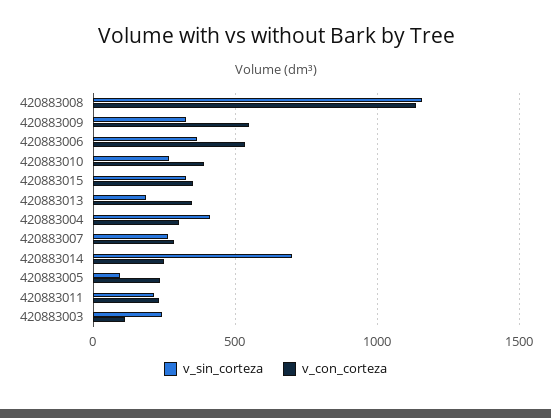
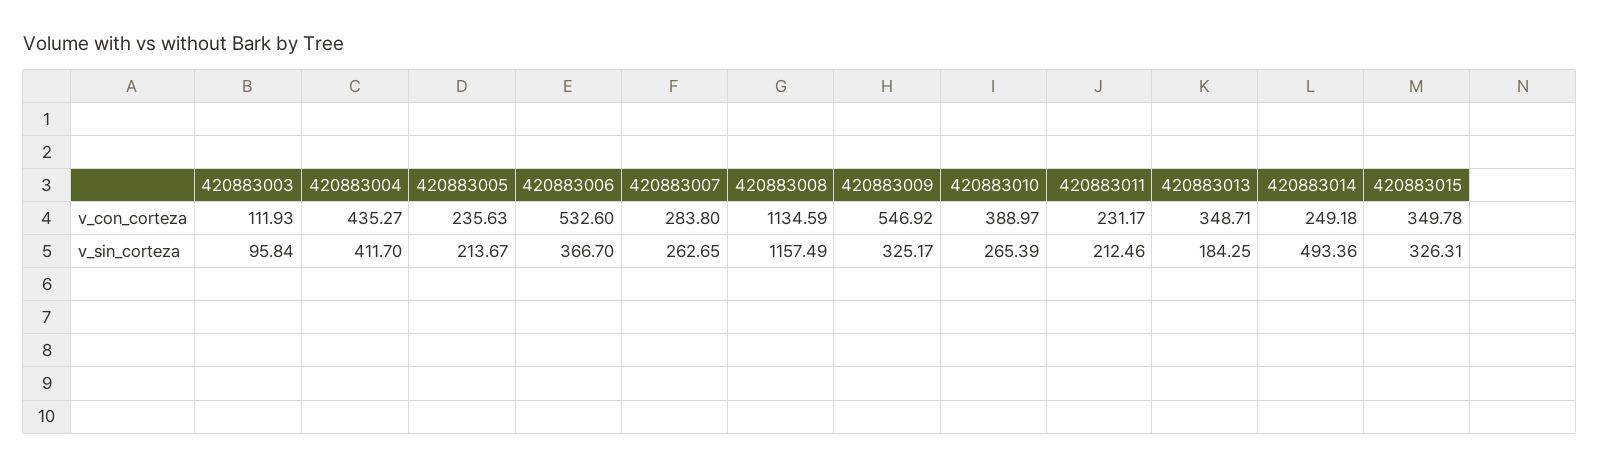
v_con_corteza, 420883004: 300 -> 435.27
v_sin_corteza, 420883014: 700 -> 493.36
v_sin_corteza, 420883005: 100 -> 213.67
v_sin_corteza, 420883003: 250 -> 95.84

